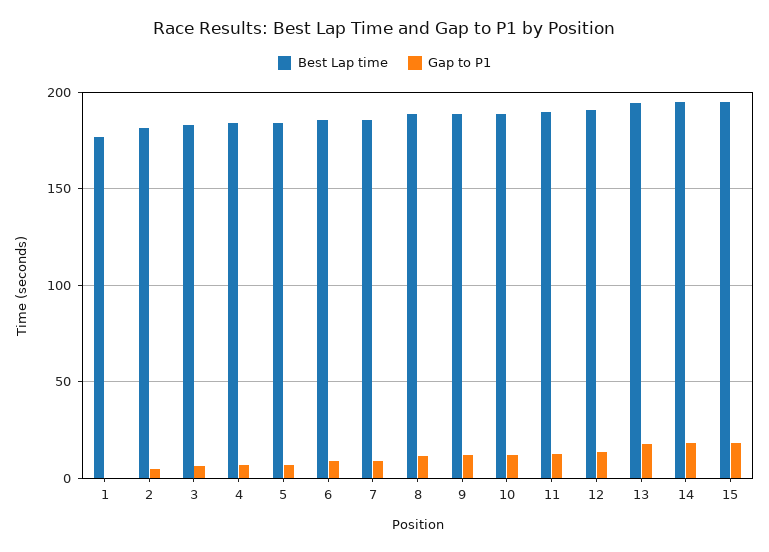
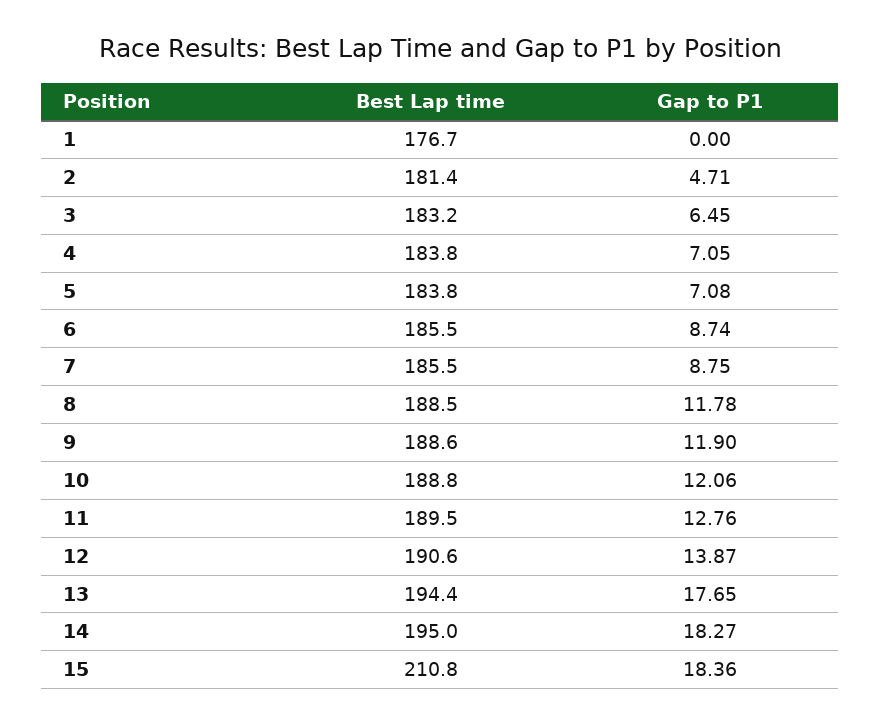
Best Lap time, 15: 195 -> 210.8

